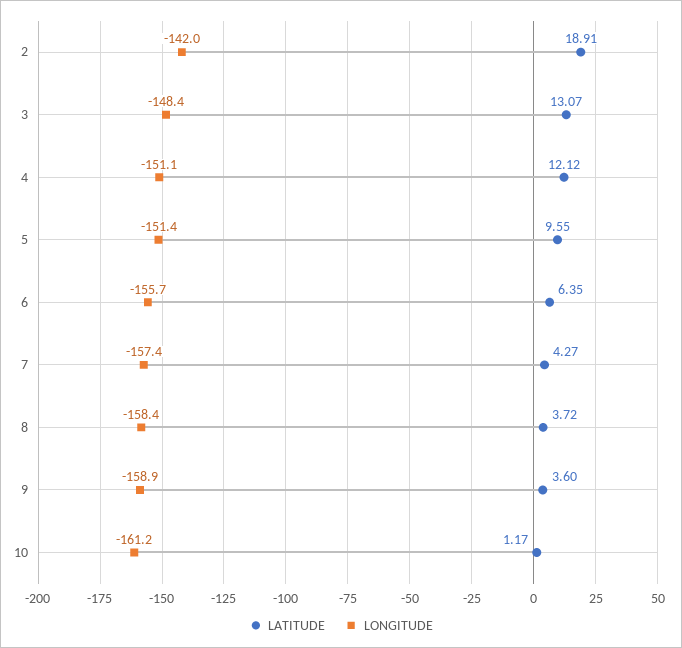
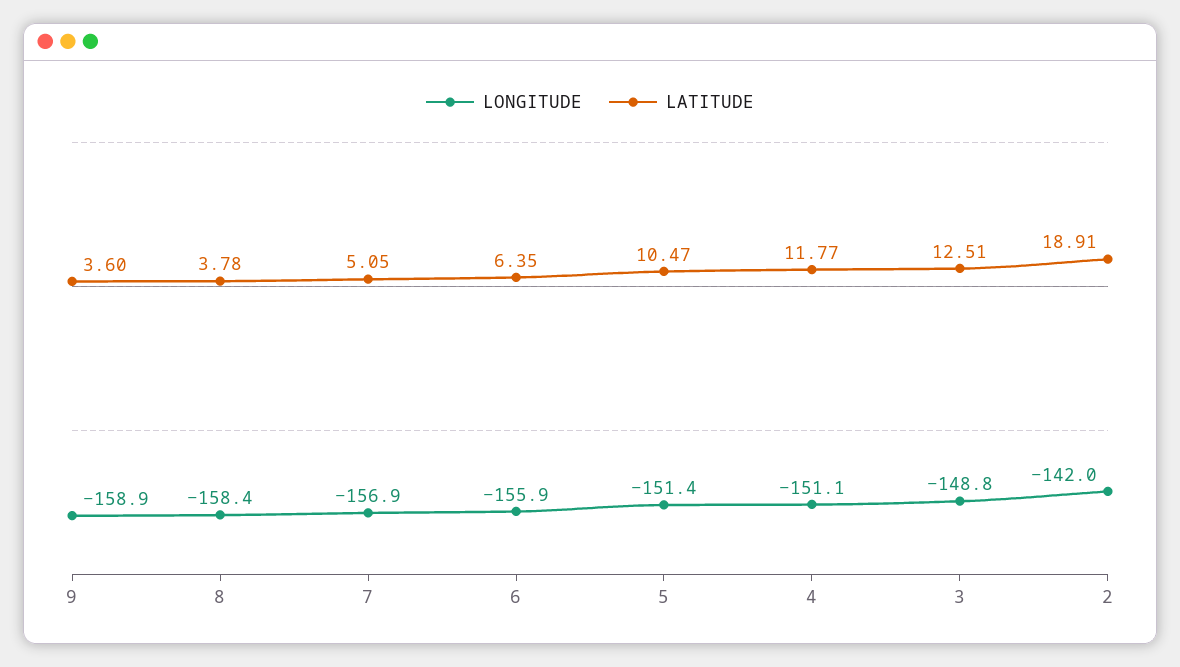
LATITUDE, 3: 13.07 -> 12.51
LONGITUDE, 3: -148.4 -> -148.8
LATITUDE, 4: 12.12 -> 11.77
LATITUDE, 5: 9.55 -> 10.47
LONGITUDE, 6: -155.7 -> -155.9
LATITUDE, 7: 4.27 -> 5.05
LONGITUDE, 7: -157.4 -> -156.9
LATITUDE, 8: 3.72 -> 3.78
LATITUDE, 10: 1.17 -> none
LONGITUDE, 10: -161.2 -> none

